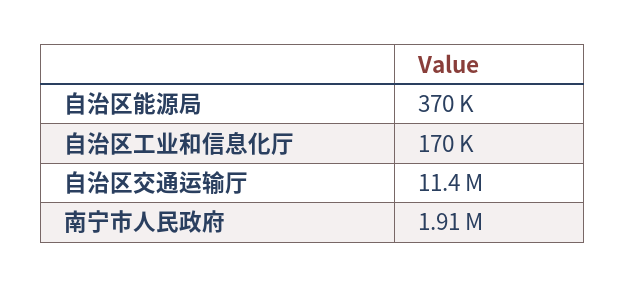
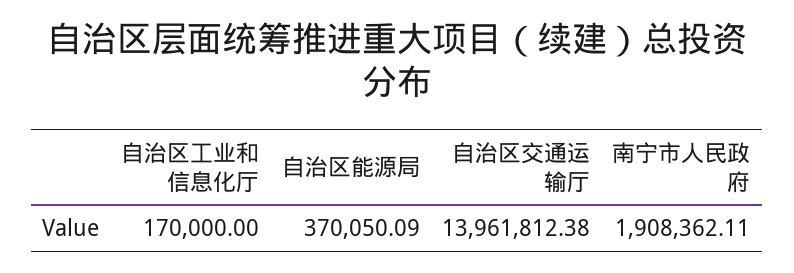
自治区交通运输厅: 11400000 -> 13961812.38

